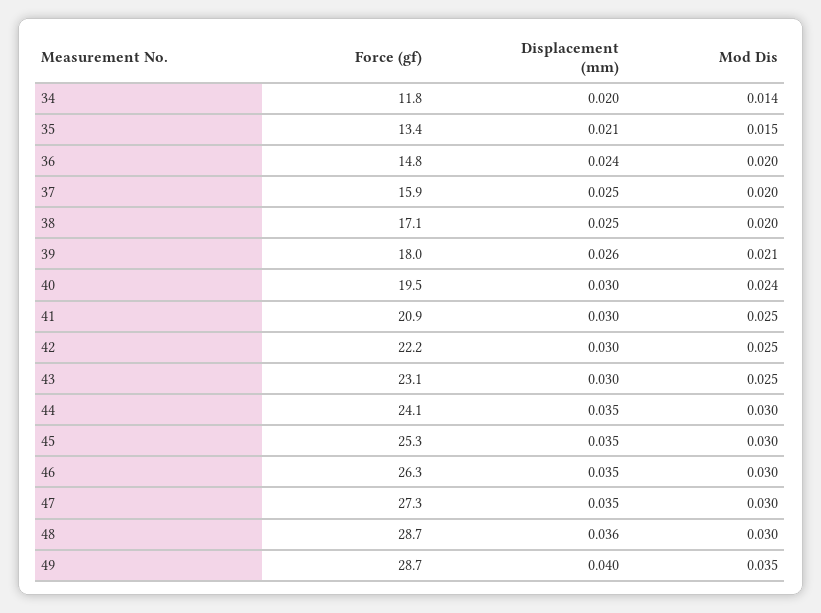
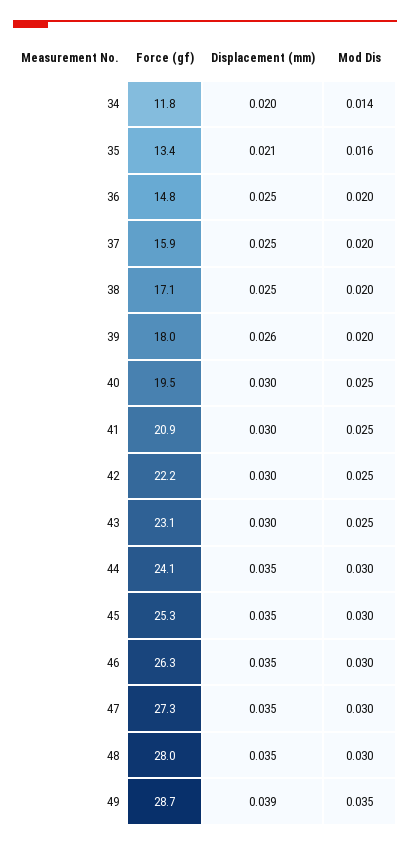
Mod Dis, 35: 0.015 -> 0.016
Displacement (mm), 36: 0.024 -> 0.025
Mod Dis, 39: 0.021 -> 0.02
Mod Dis, 40: 0.024 -> 0.025
Force (gf), 48: 28.7 -> 28
Displacement (mm), 48: 0.036 -> 0.035
Displacement (mm), 49: 0.04 -> 0.039

